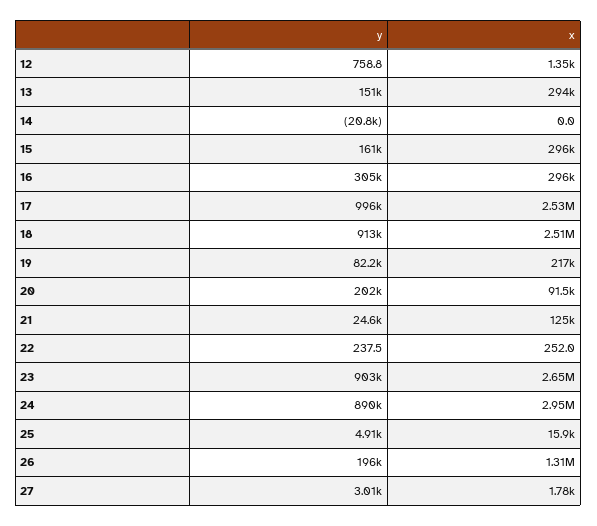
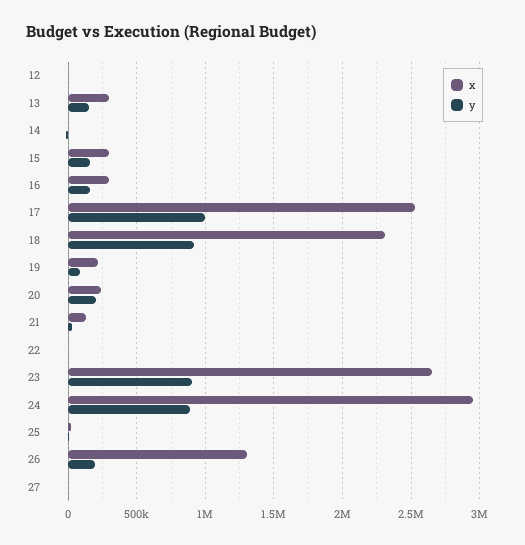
y, 16: 305000 -> 150000
x, 18: 2510000 -> 2300000
x, 20: 91500 -> 250000

